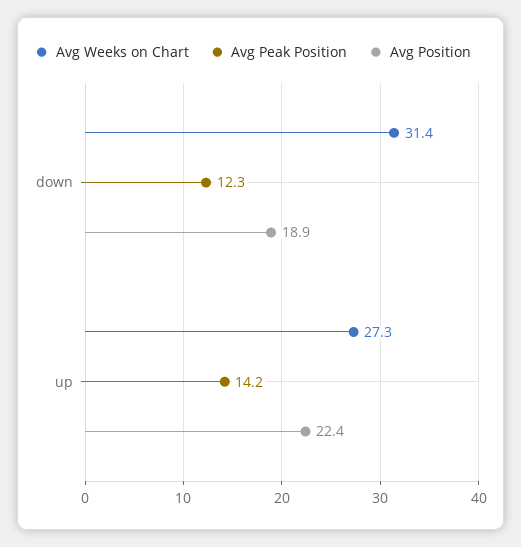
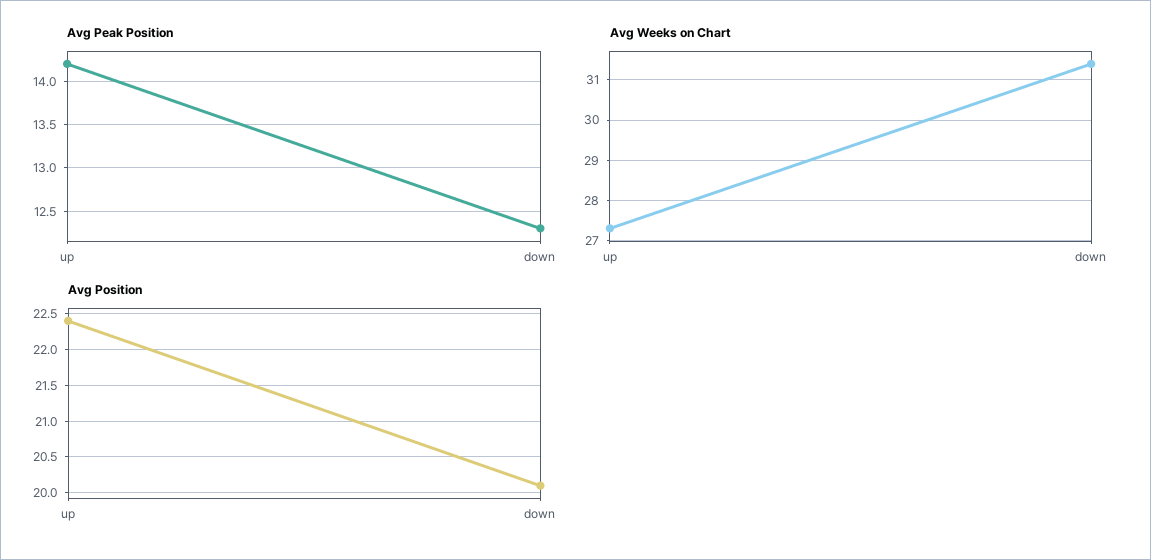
Avg Position, down: 18.9 -> 20.1

